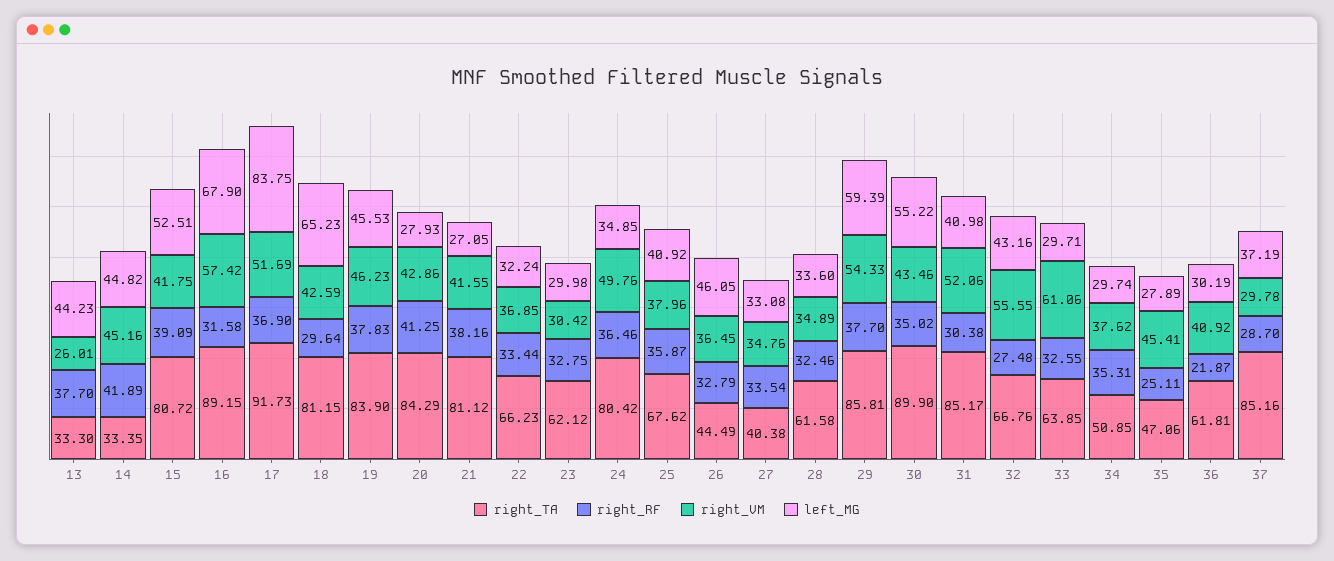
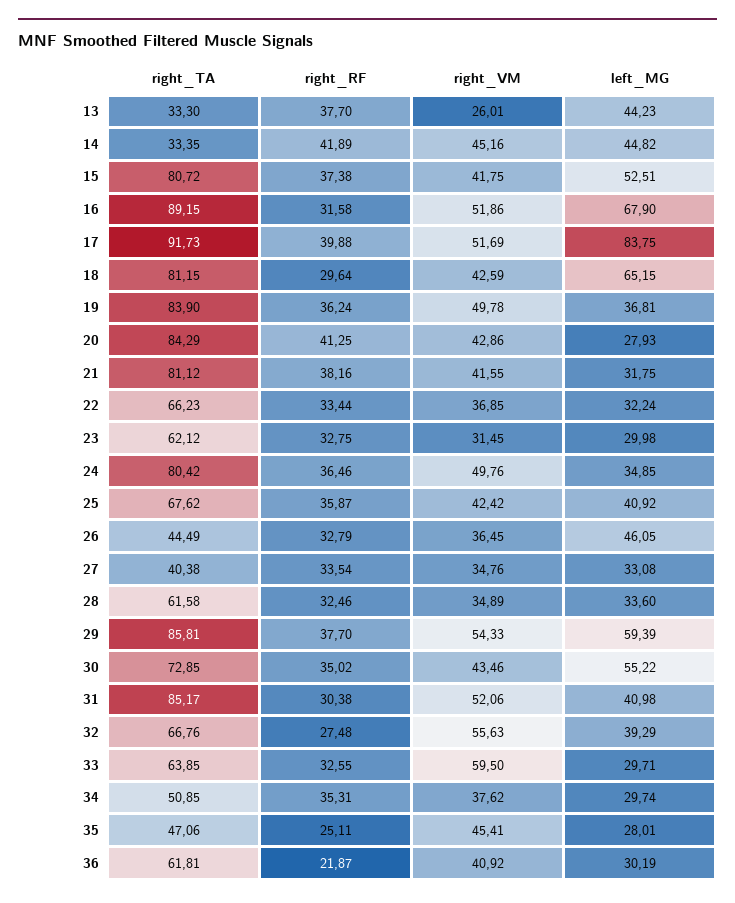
right_RF, 15: 39.09 -> 37.38
right_VM, 16: 57.42 -> 51.86
right_RF, 17: 36.9 -> 39.88
left_MG, 18: 65.23 -> 65.15
right_RF, 19: 37.83 -> 36.24
right_VM, 19: 46.23 -> 49.78
left_MG, 19: 45.53 -> 36.81
left_MG, 21: 27.05 -> 31.75
right_VM, 23: 30.42 -> 31.45
right_VM, 25: 37.96 -> 42.42
right_TA, 30: 89.9 -> 72.85
right_VM, 32: 55.55 -> 55.63
left_MG, 32: 43.16 -> 39.29
right_VM, 33: 61.06 -> 59.5
left_MG, 35: 27.89 -> 28.01
right_TA, 37: 85.16 -> none
right_RF, 37: 28.7 -> none
right_VM, 37: 29.78 -> none
left_MG, 37: 37.19 -> none

